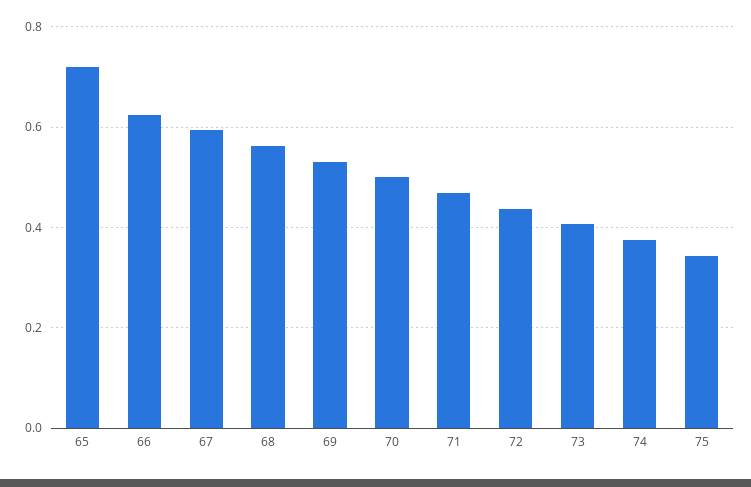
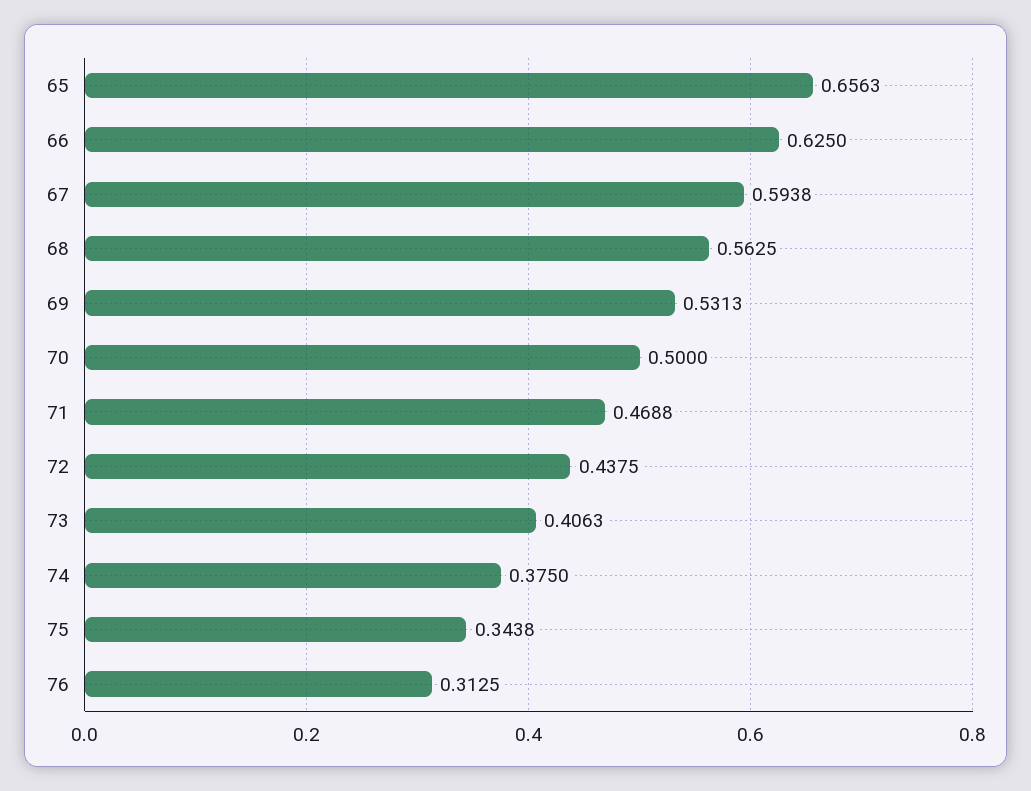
65: 0.72 -> 0.6563
76: none -> 0.3125

